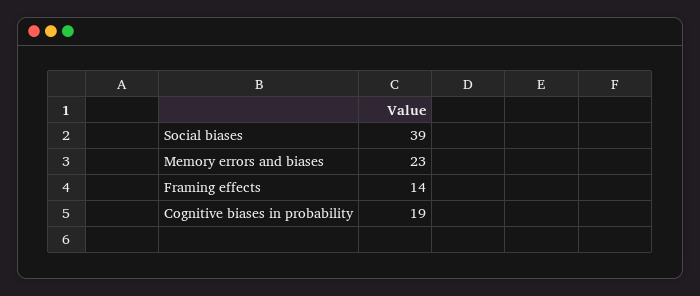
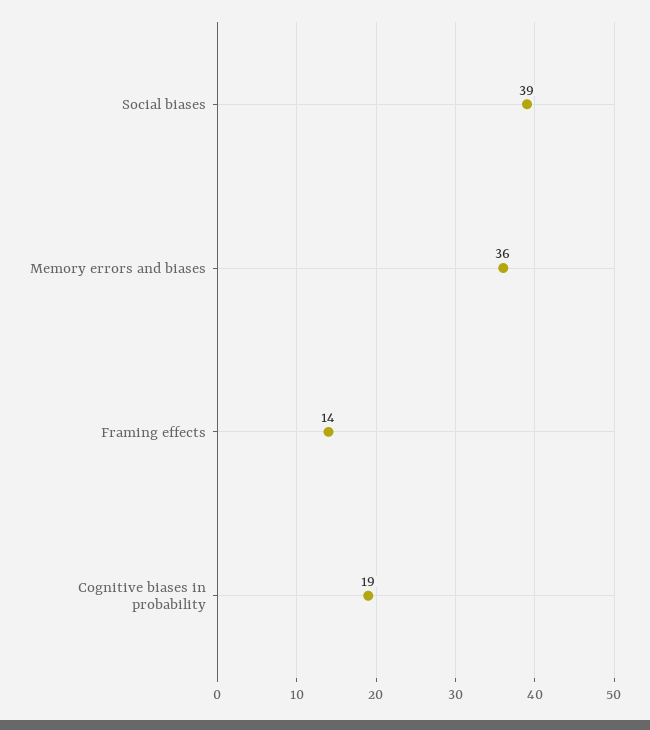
Memory errors and biases: 23 -> 36

